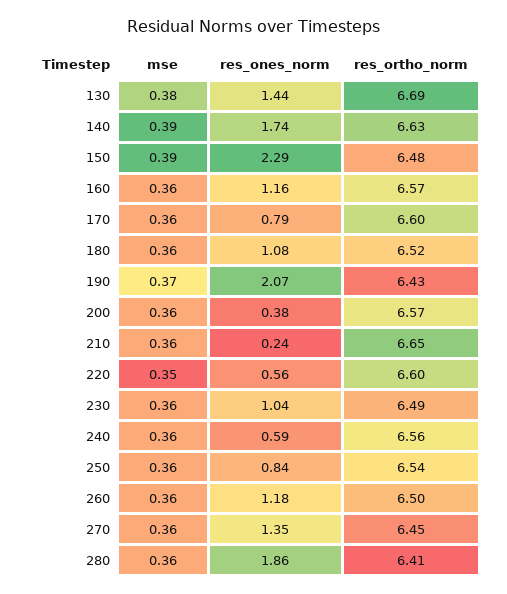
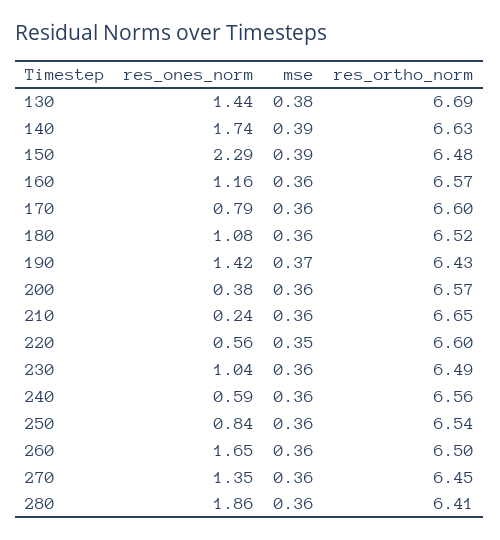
res_ones_norm, 190: 2.07 -> 1.42
res_ones_norm, 260: 1.18 -> 1.65

